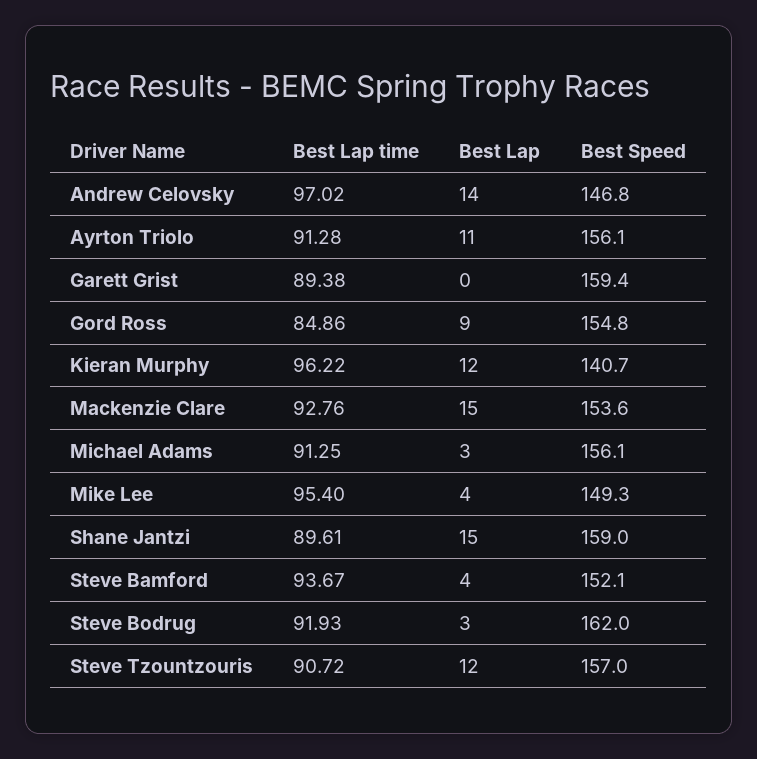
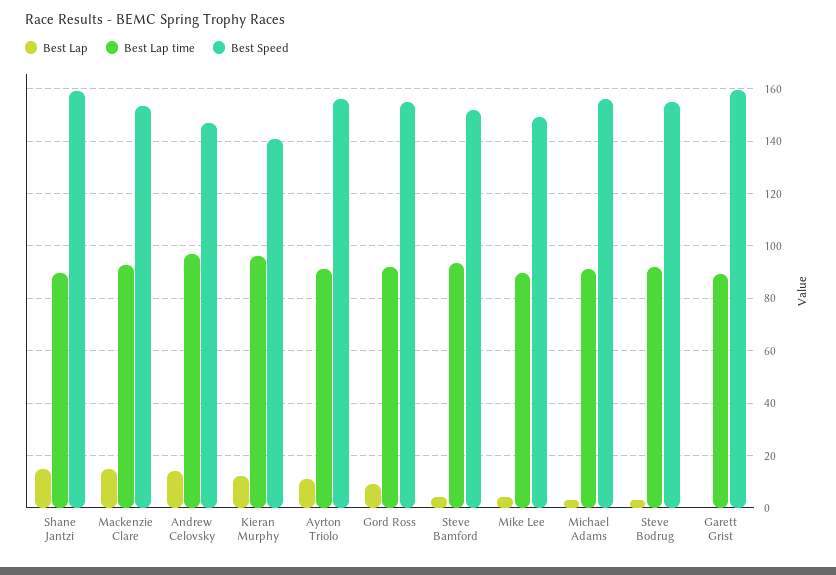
Best Lap time, Gord Ross: 84.86 -> 92.5
Best Lap time, Mike Lee: 95.4 -> 90
Best Speed, Steve Bodrug: 162 -> 155
Best Lap time, Steve Tzountzouris: 90.72 -> none
Best Lap, Steve Tzountzouris: 12 -> none
Best Speed, Steve Tzountzouris: 157 -> none

